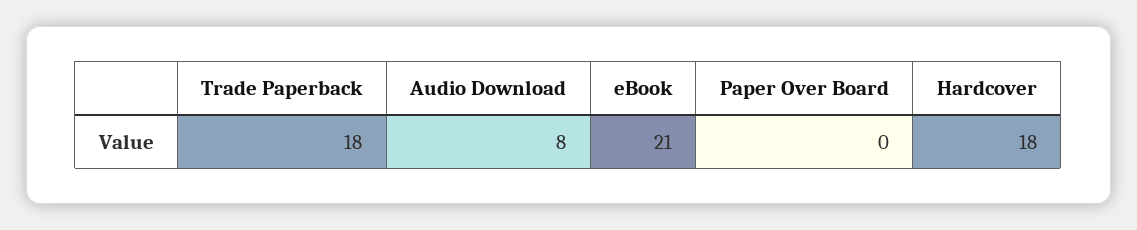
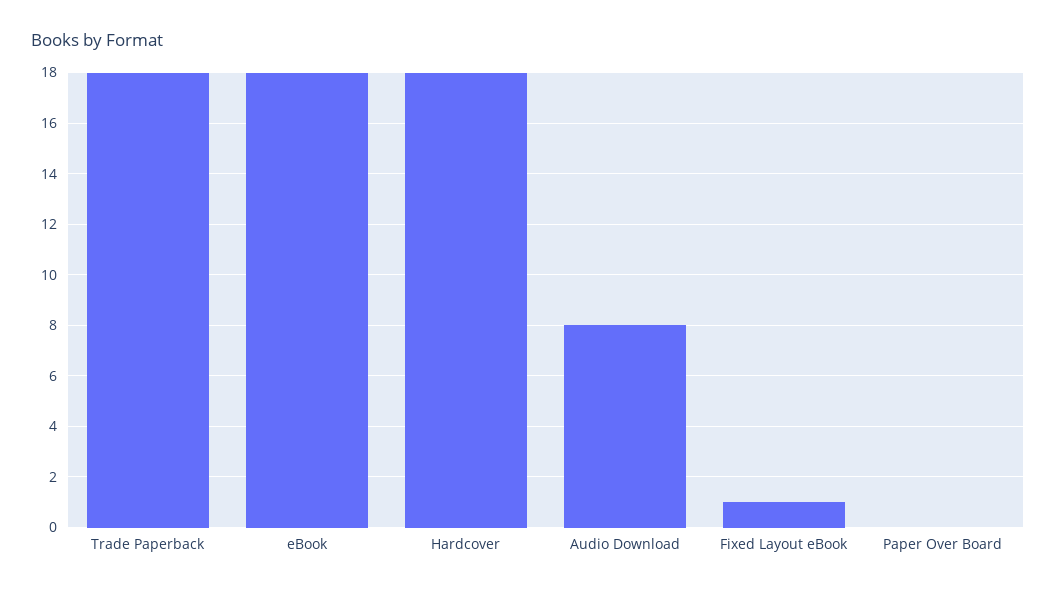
eBook: 21 -> 18
Fixed Layout eBook: none -> 1

